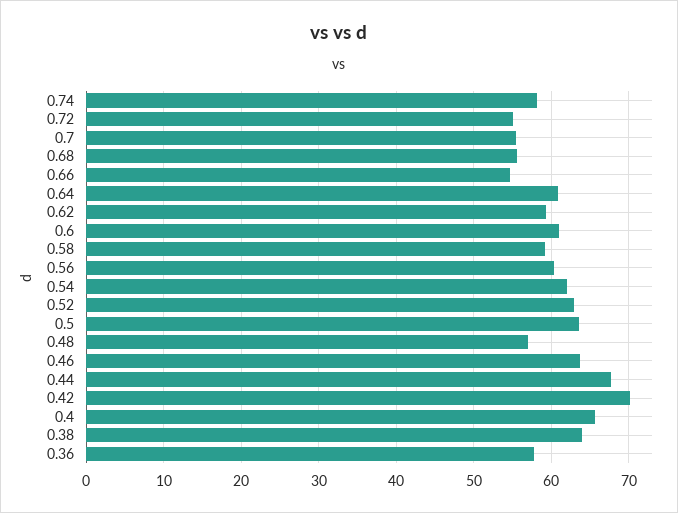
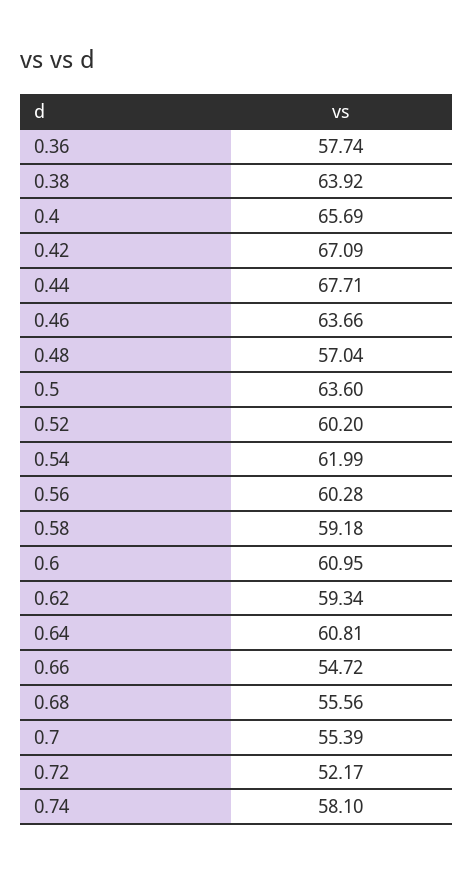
0.72: 55 -> 52.17
0.52: 63 -> 60.2
0.42: 70 -> 67.09

